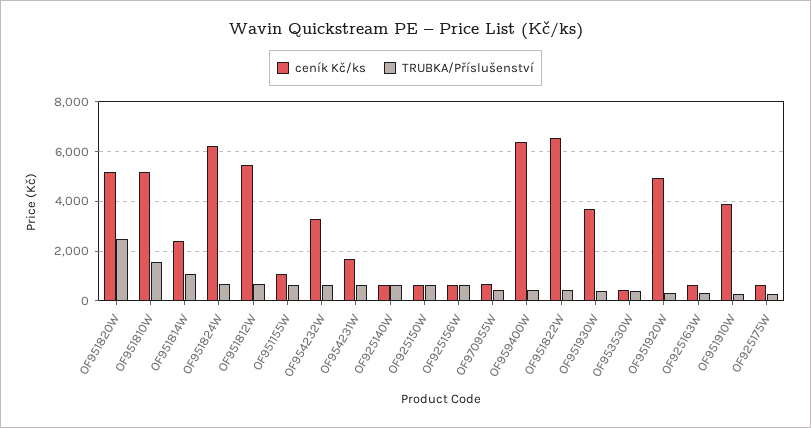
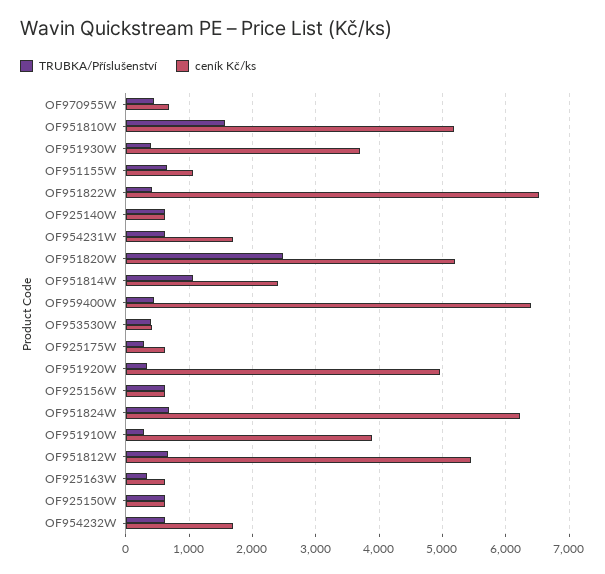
ceník Kč/ks, OF954232W: 3250 -> 1700

